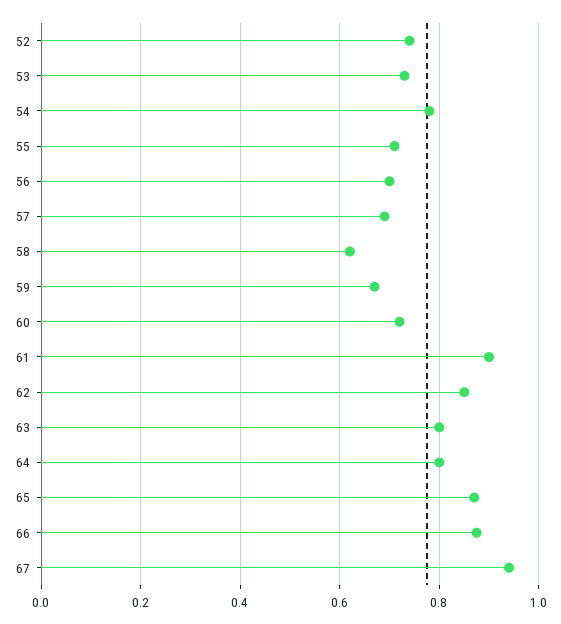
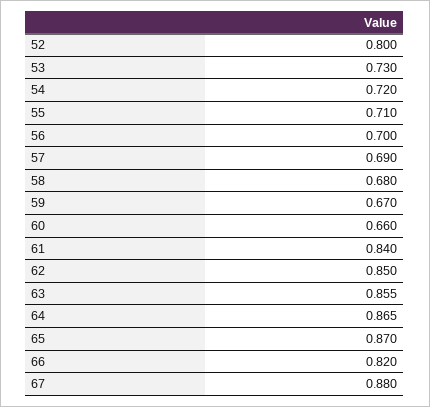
52: 0.74 -> 0.8
54: 0.78 -> 0.72
58: 0.62 -> 0.68
60: 0.72 -> 0.66
61: 0.9 -> 0.84
63: 0.8 -> 0.855
64: 0.8 -> 0.865
66: 0.88 -> 0.82
67: 0.94 -> 0.88

